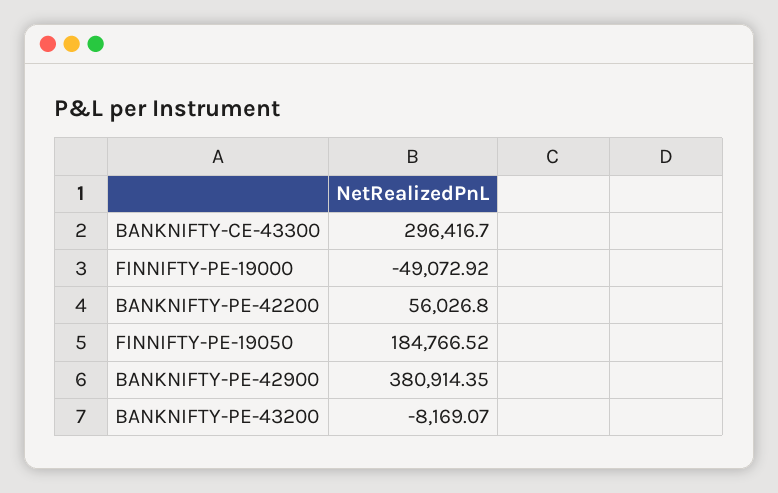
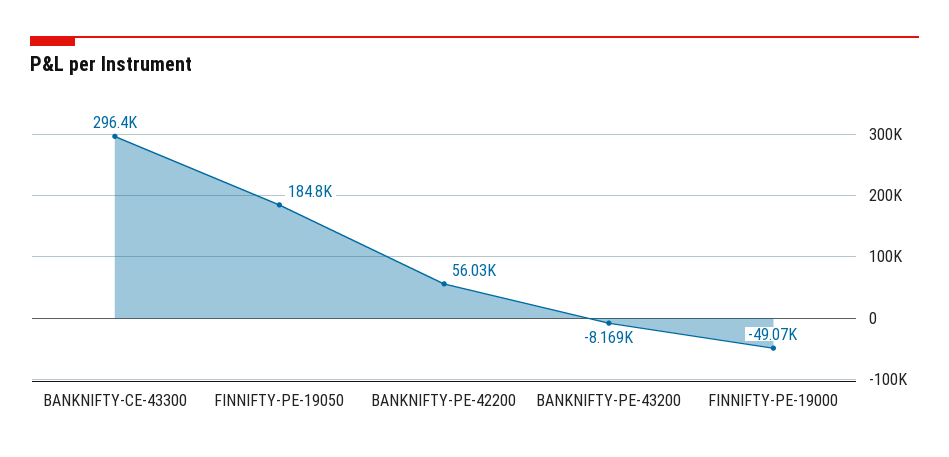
BANKNIFTY-PE-42900: 380914.35 -> none

